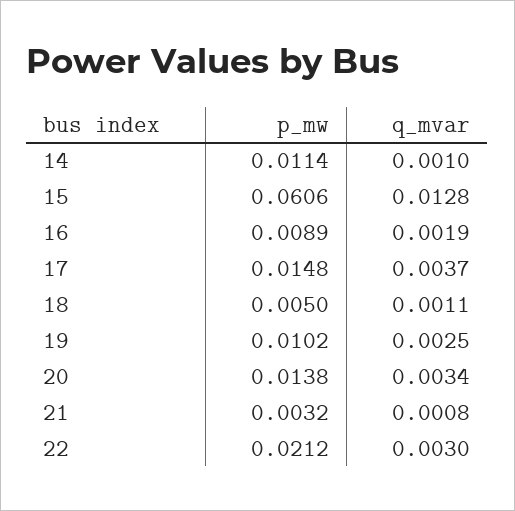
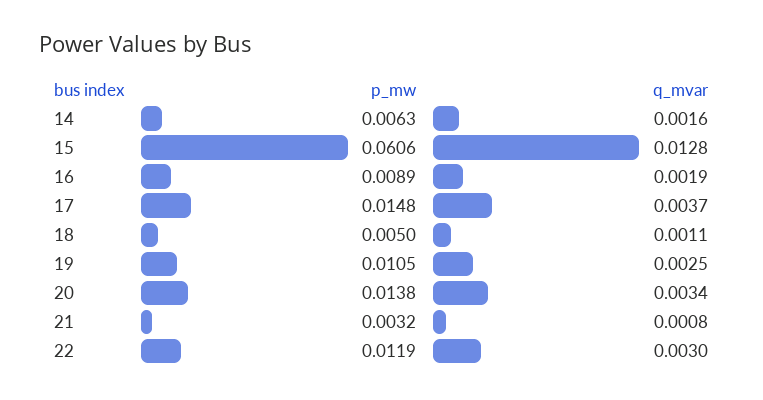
p_mw, 14: 0.0114 -> 0.0063
q_mvar, 14: 0.001 -> 0.0016
p_mw, 19: 0.0102 -> 0.0105
p_mw, 22: 0.0212 -> 0.0119

